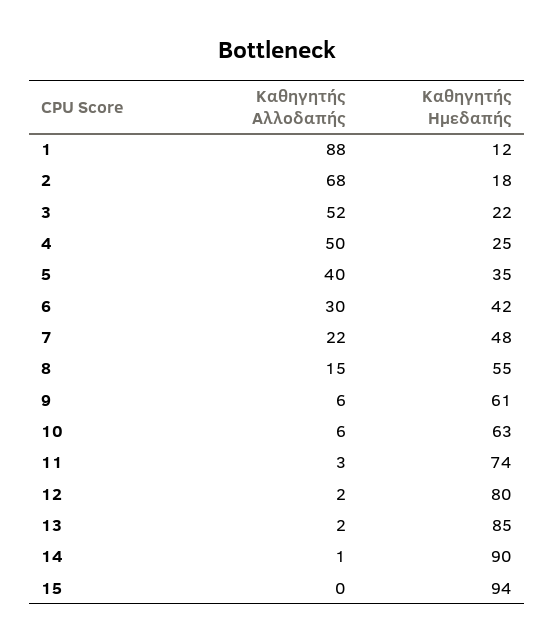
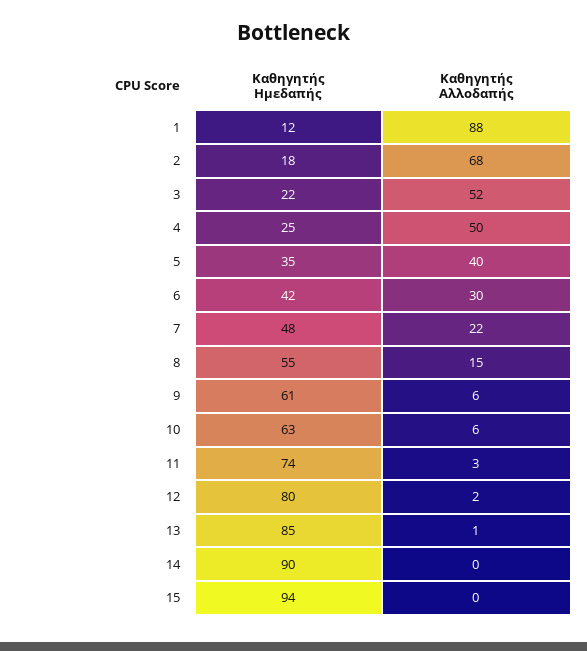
Καθηγητής Αλλοδαπής, 13: 2 -> 1
Καθηγητής Αλλοδαπής, 14: 1 -> 0

